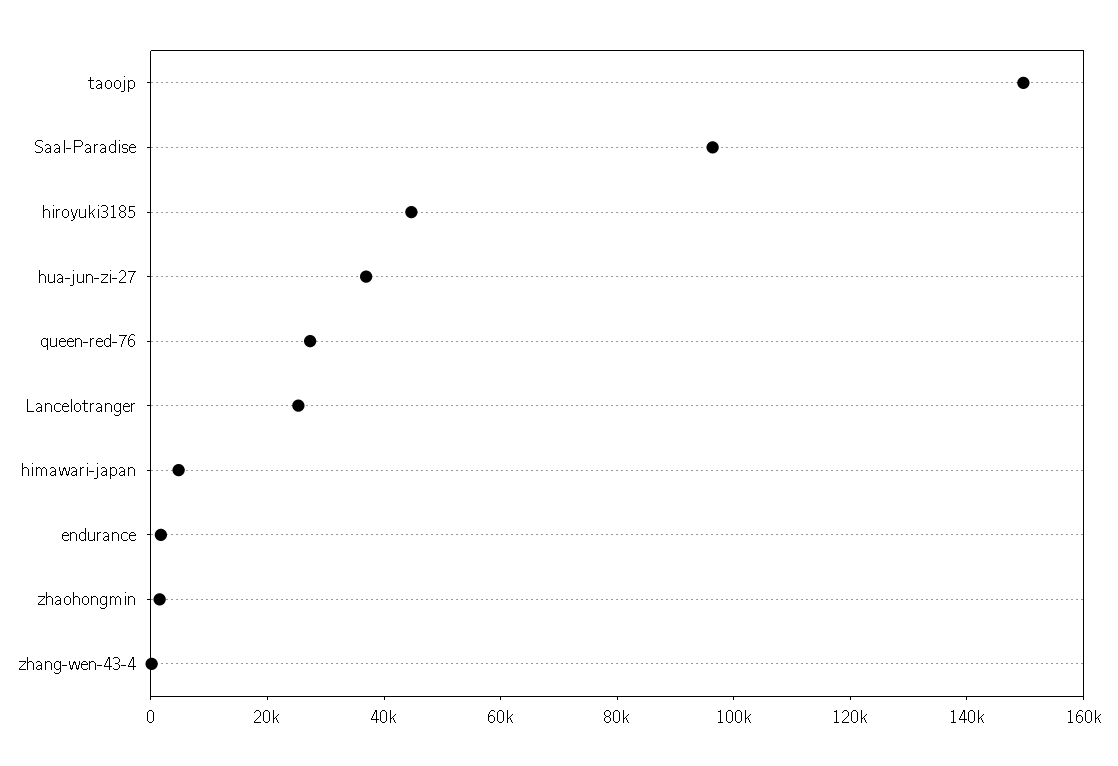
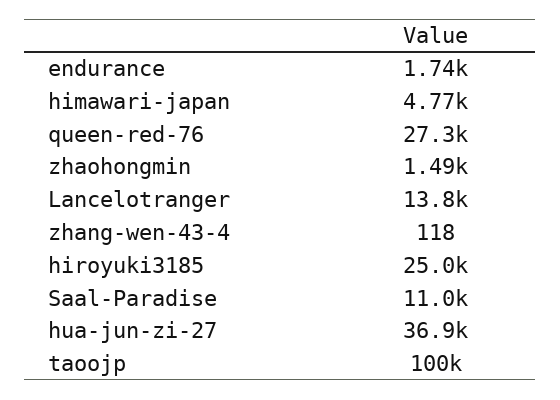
taoojp: 150000 -> 100000
Saal-Paradise: 95000 -> 11000
hiroyuki3185: 45000 -> 25000
Lancelotranger: 25000 -> 13800

